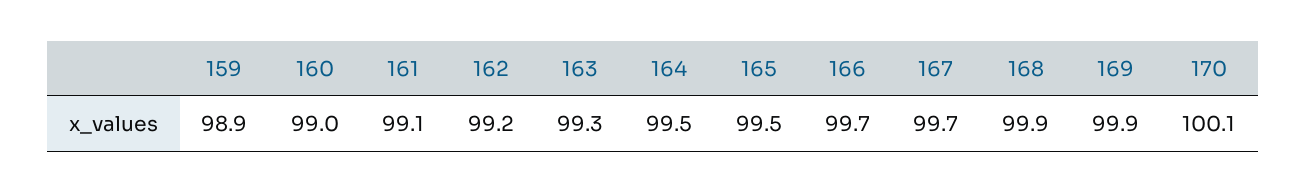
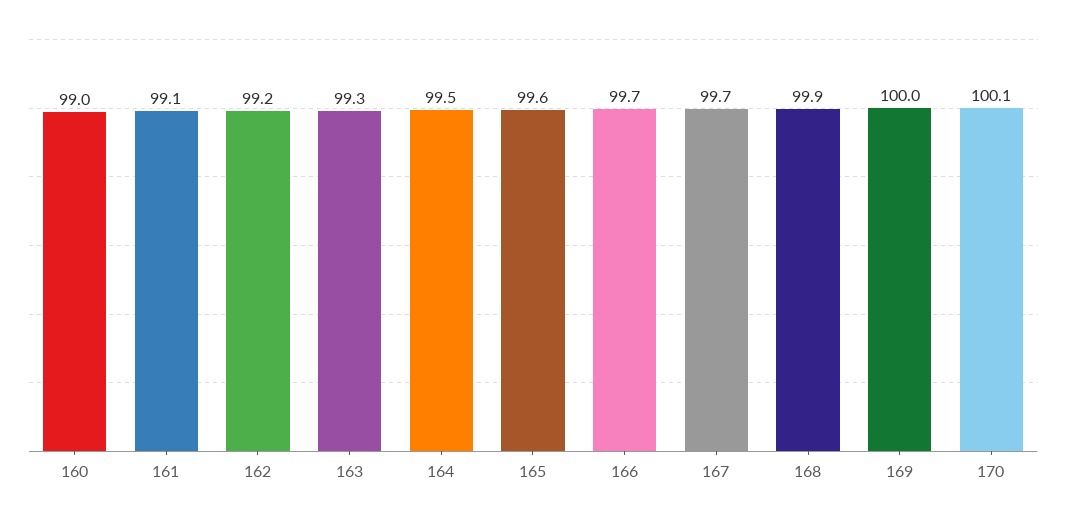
159: 98.9 -> none
165: 99.5 -> 99.6
169: 99.9 -> 100

